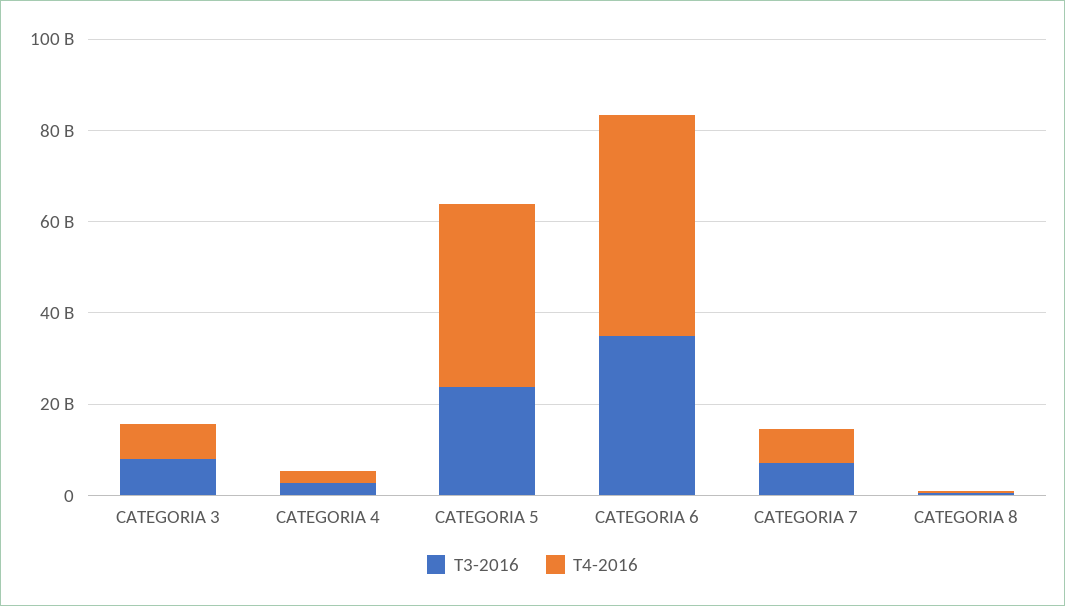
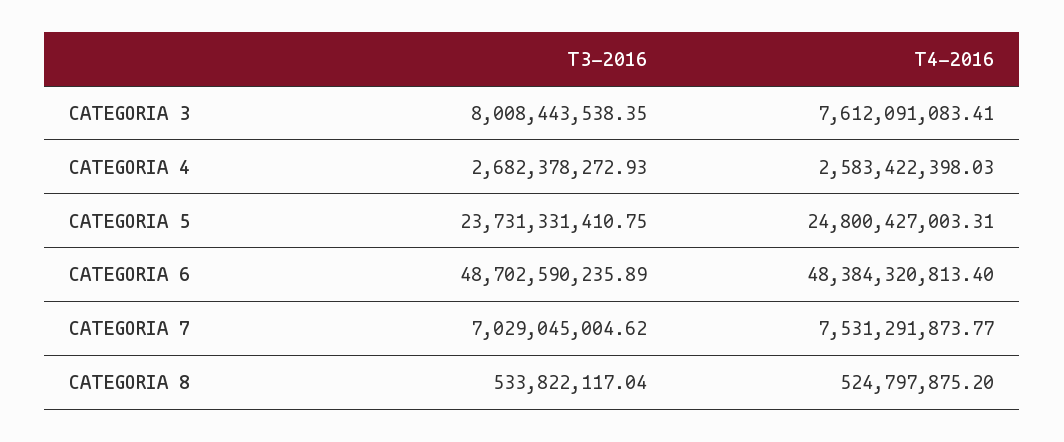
T4-2016, CATEGORIA 5: 40000000000 -> 24800427003.31
T3-2016, CATEGORIA 6: 35000000000 -> 48702590235.89

